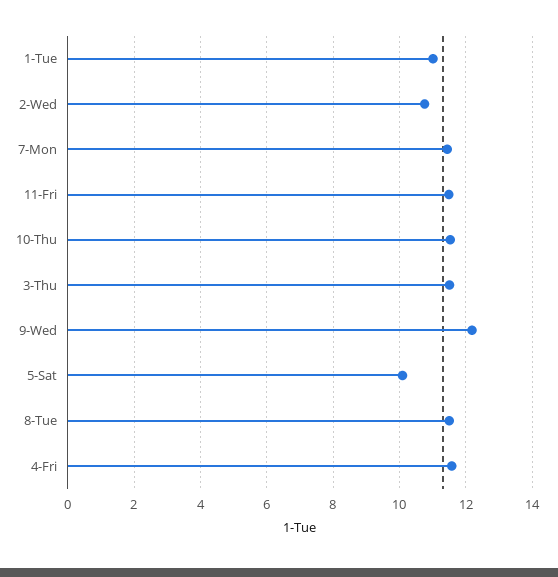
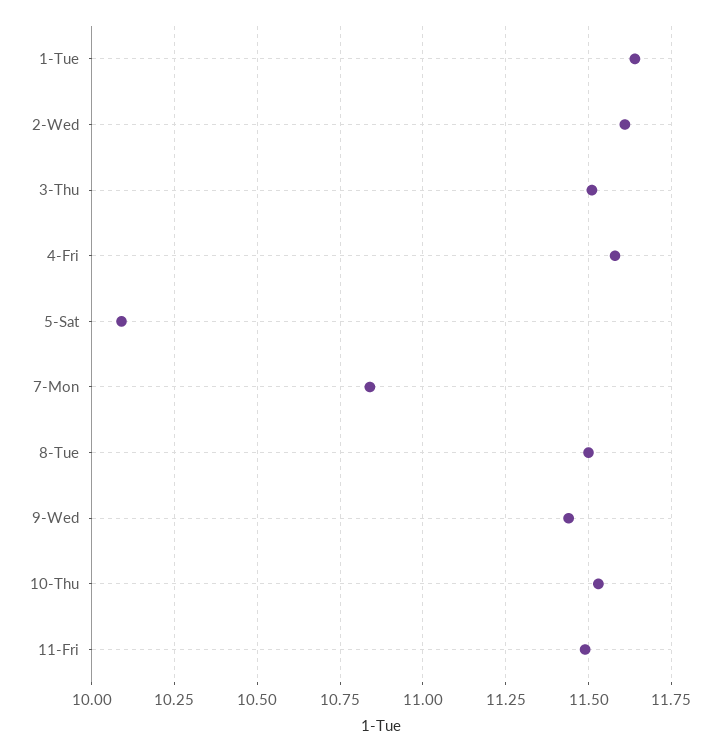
1-Tue: 11 -> 11.65
2-Wed: 10.8 -> 11.6
7-Mon: 11.4 -> 10.85
9-Wed: 12.2 -> 11.45

